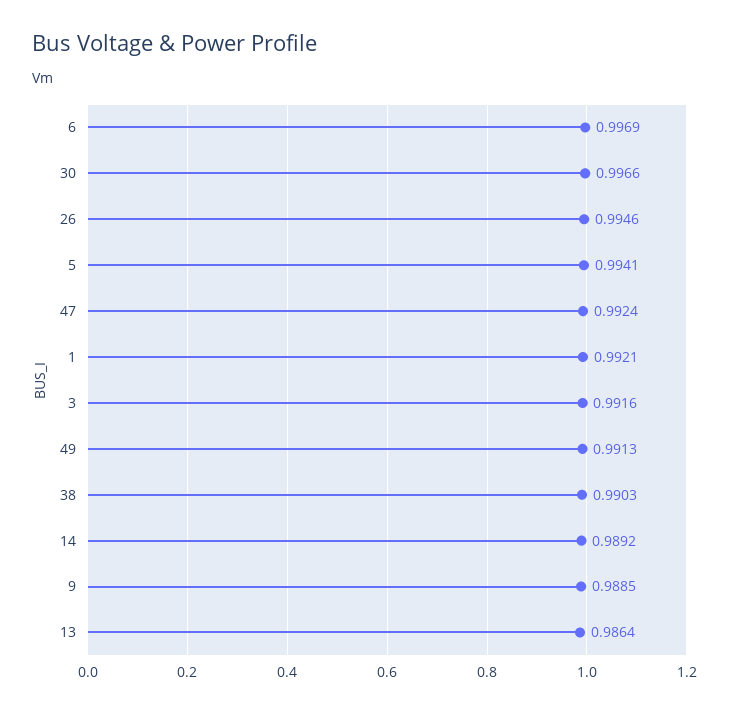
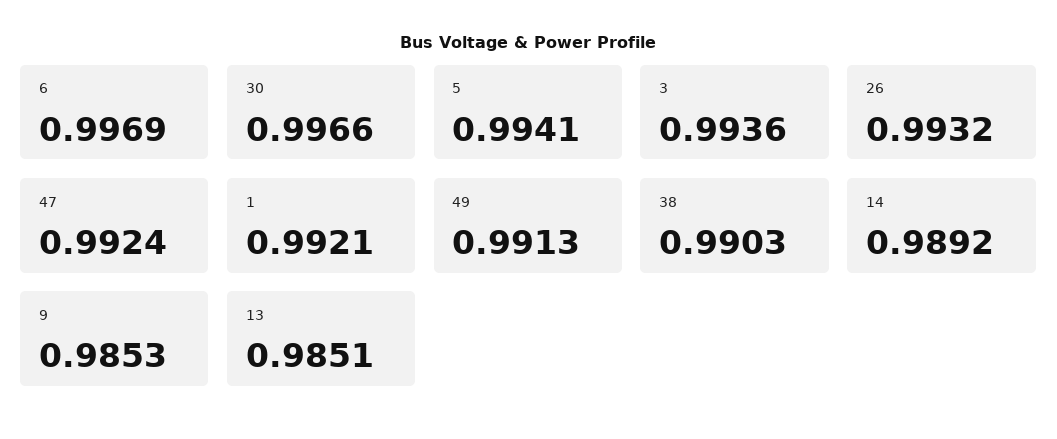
26: 0.9946 -> 0.9932
3: 0.9916 -> 0.9936
9: 0.9885 -> 0.9853
13: 0.9864 -> 0.9851

